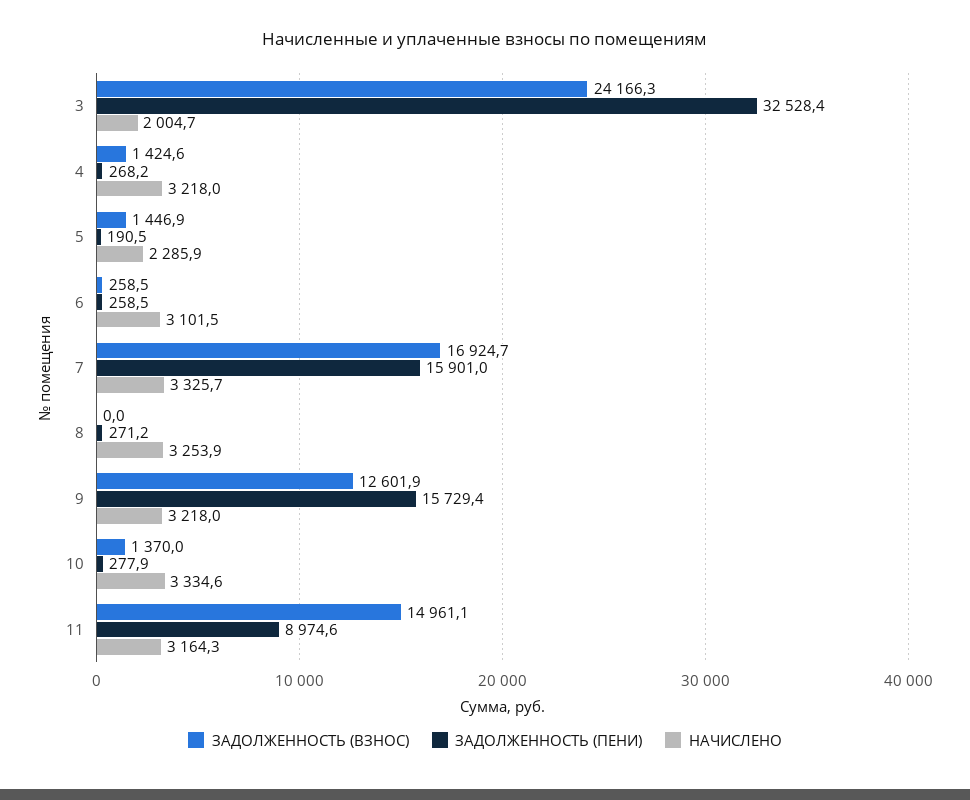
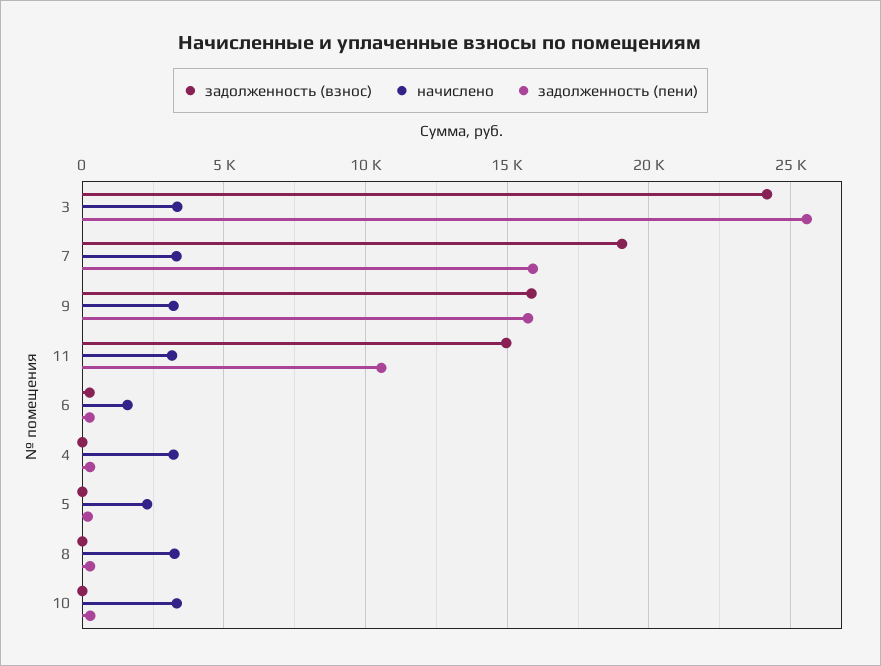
ЗАДОЛЖЕННОСТЬ (ПЕНИ), 3: 32528.4 -> 25500
НАЧИСЛЕНО, 3: 2004.7 -> 3500
ЗАДОЛЖЕННОСТЬ (ВЗНОС), 4: 1424.6 -> 0
ЗАДОЛЖЕННОСТЬ (ВЗНОС), 5: 1446.9 -> 0
НАЧИСЛЕНО, 6: 3101.5 -> 1500
ЗАДОЛЖЕННОСТЬ (ВЗНОС), 7: 16924.7 -> 19000
ЗАДОЛЖЕННОСТЬ (ВЗНОС), 9: 12601.9 -> 16000
ЗАДОЛЖЕННОСТЬ (ВЗНОС), 10: 1370 -> 0
ЗАДОЛЖЕННОСТЬ (ПЕНИ), 11: 8974.6 -> 10500

